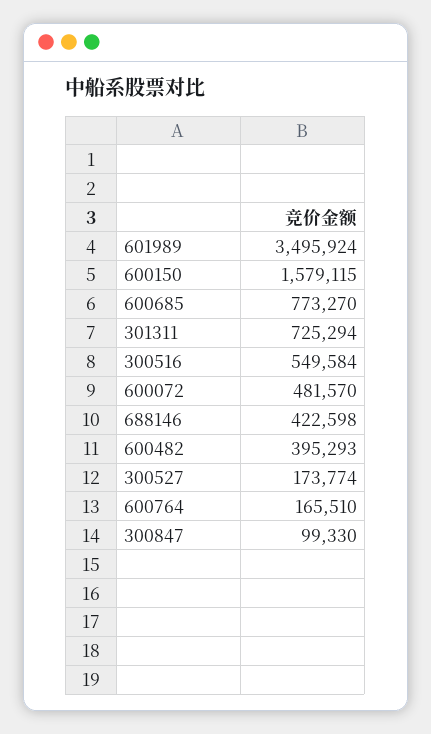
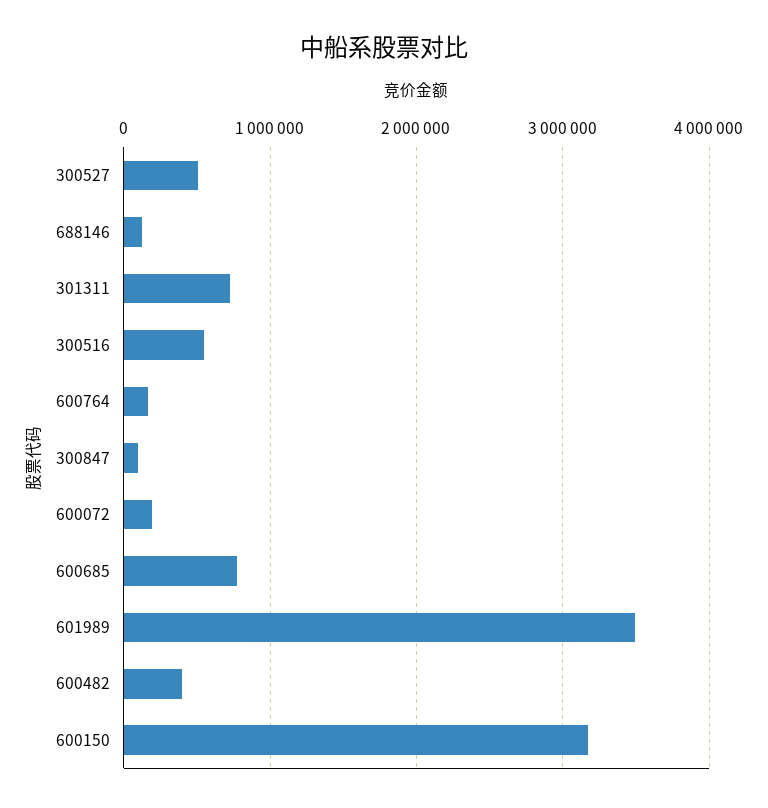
600150: 1579115 -> 3200000
600072: 481570 -> 200000
688146: 422598 -> 100000
300527: 173774 -> 500000

